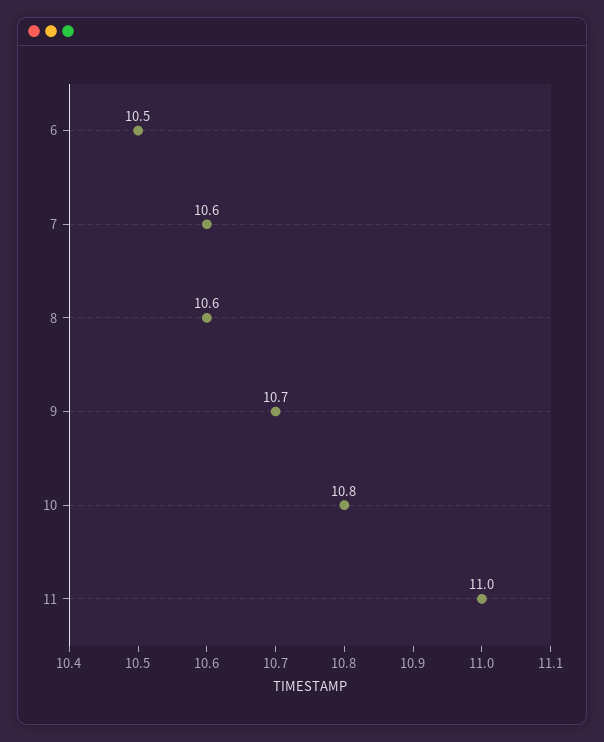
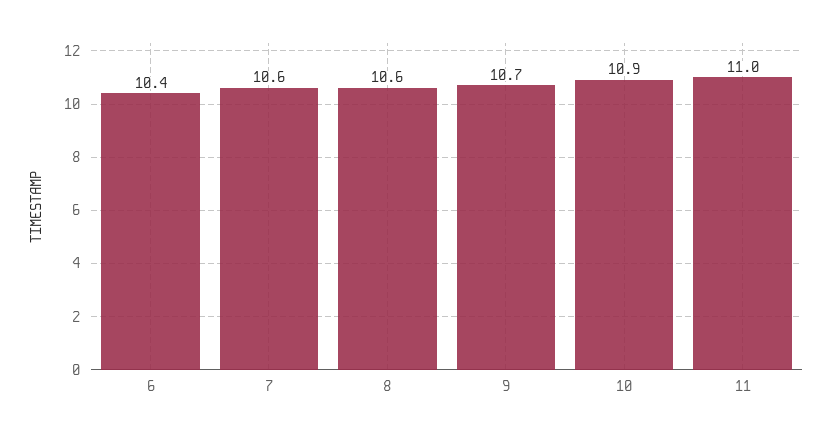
6: 10.5 -> 10.4
10: 10.8 -> 10.9

